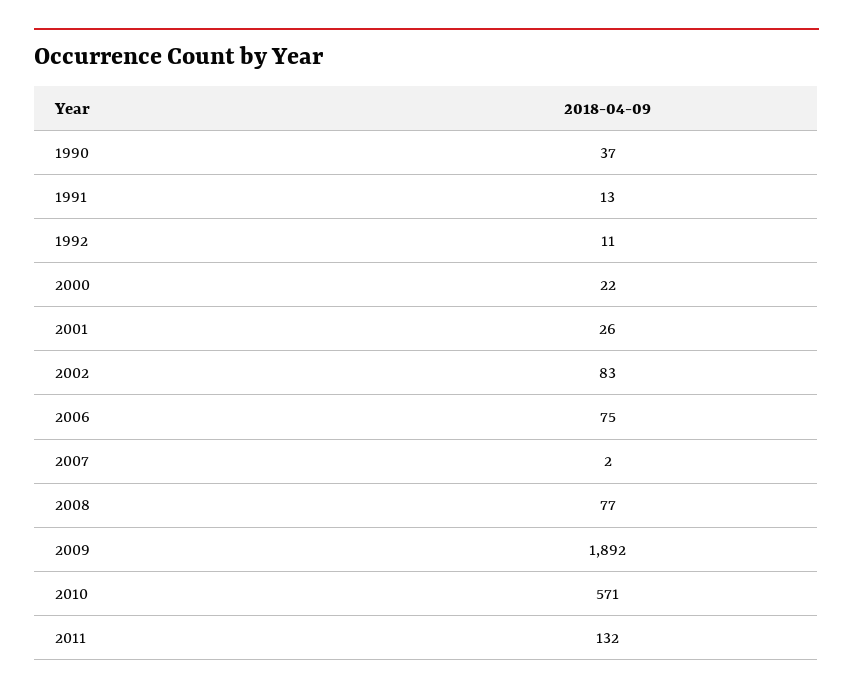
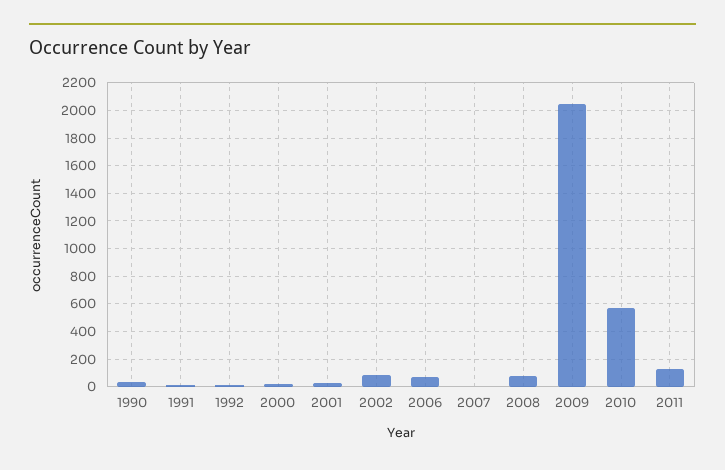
2009: 1892 -> 2050

